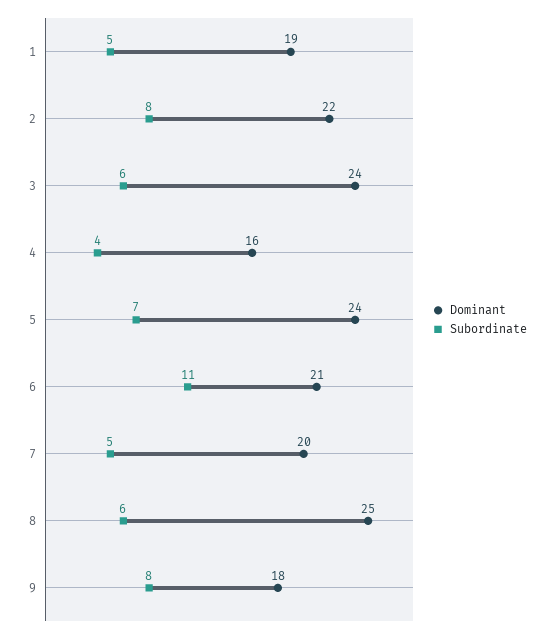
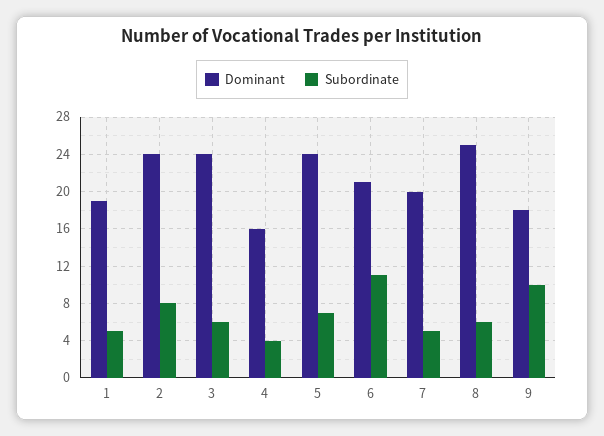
Dominant, 2: 22 -> 24
Subordinate, 9: 8 -> 10

